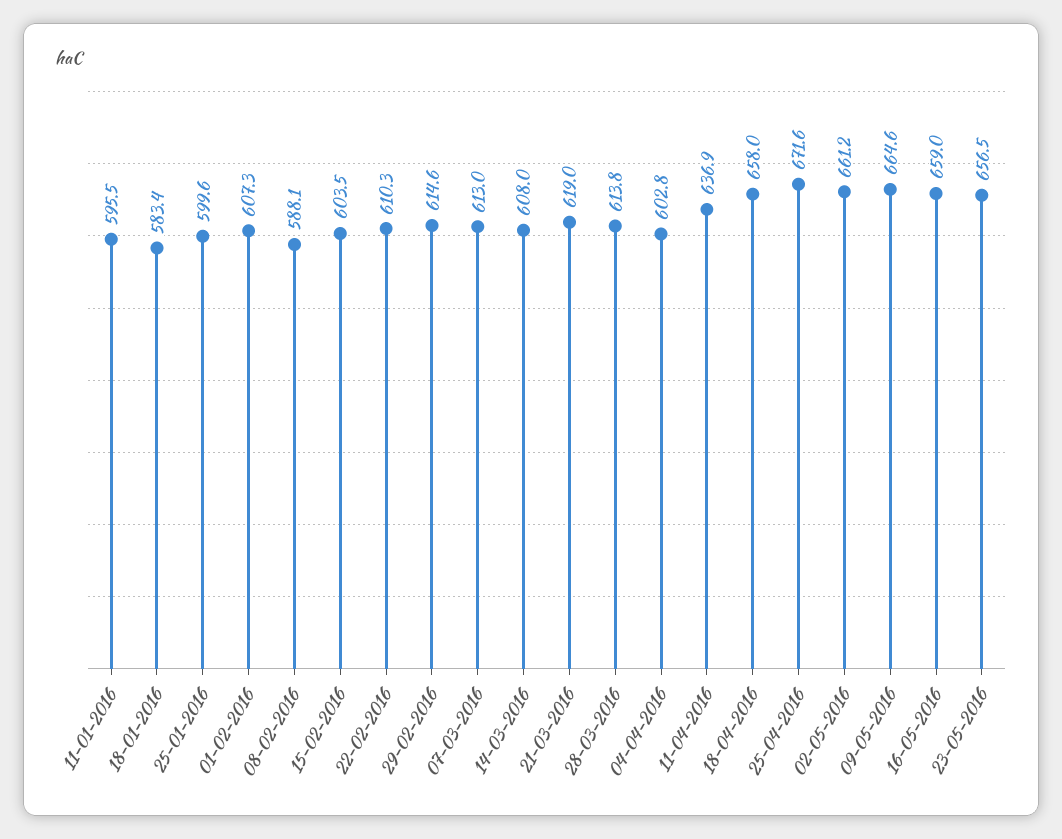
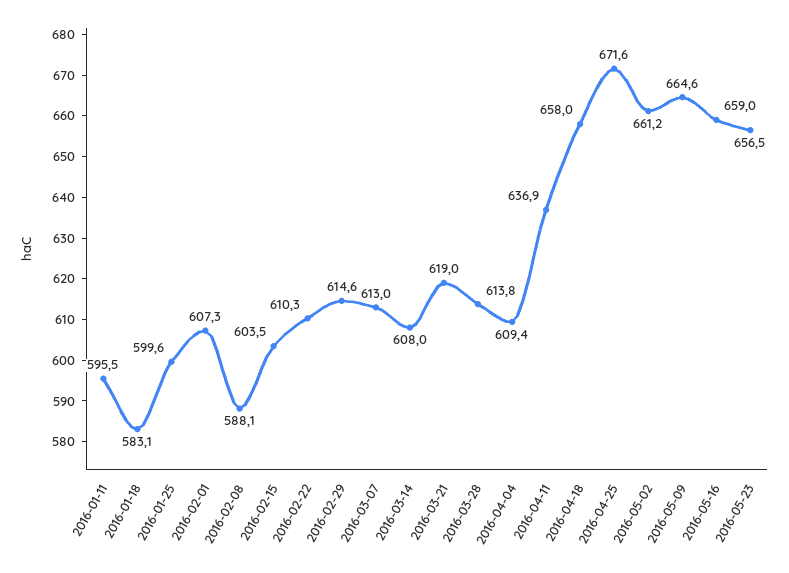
18-01-2016: 583.4 -> 583.1
04-04-2016: 602.8 -> 609.4

